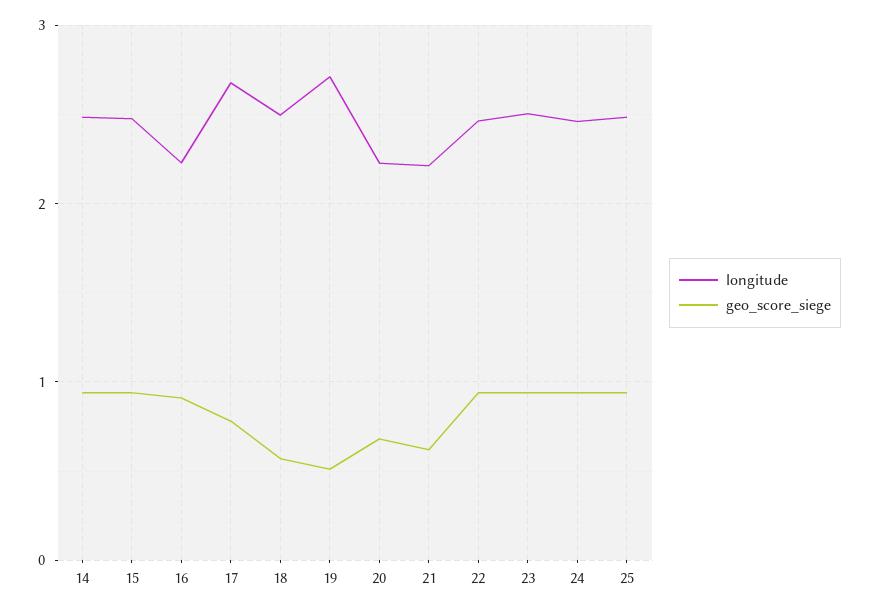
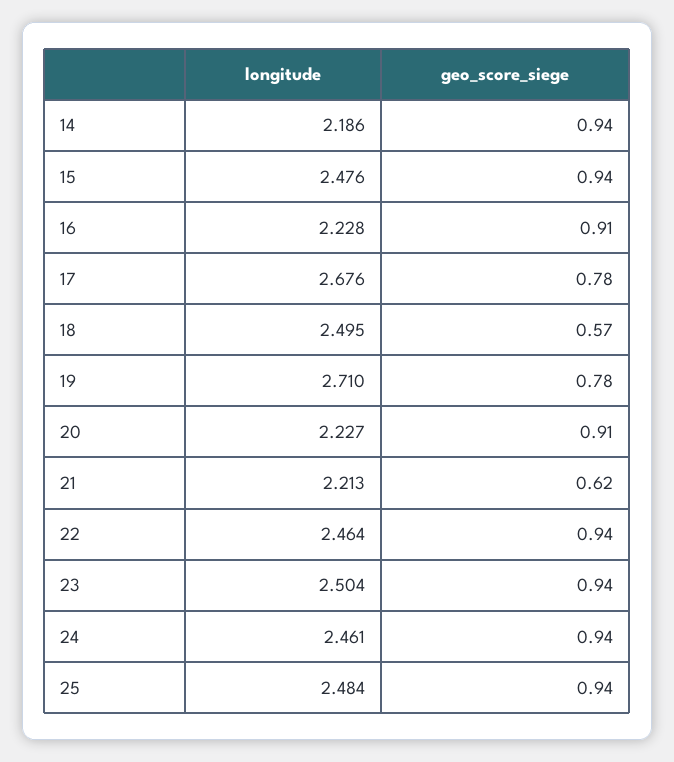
longitude, 14: 2.5 -> 2.186
geo_score_siege, 19: 0.5 -> 0.78
geo_score_siege, 20: 0.7 -> 0.91

